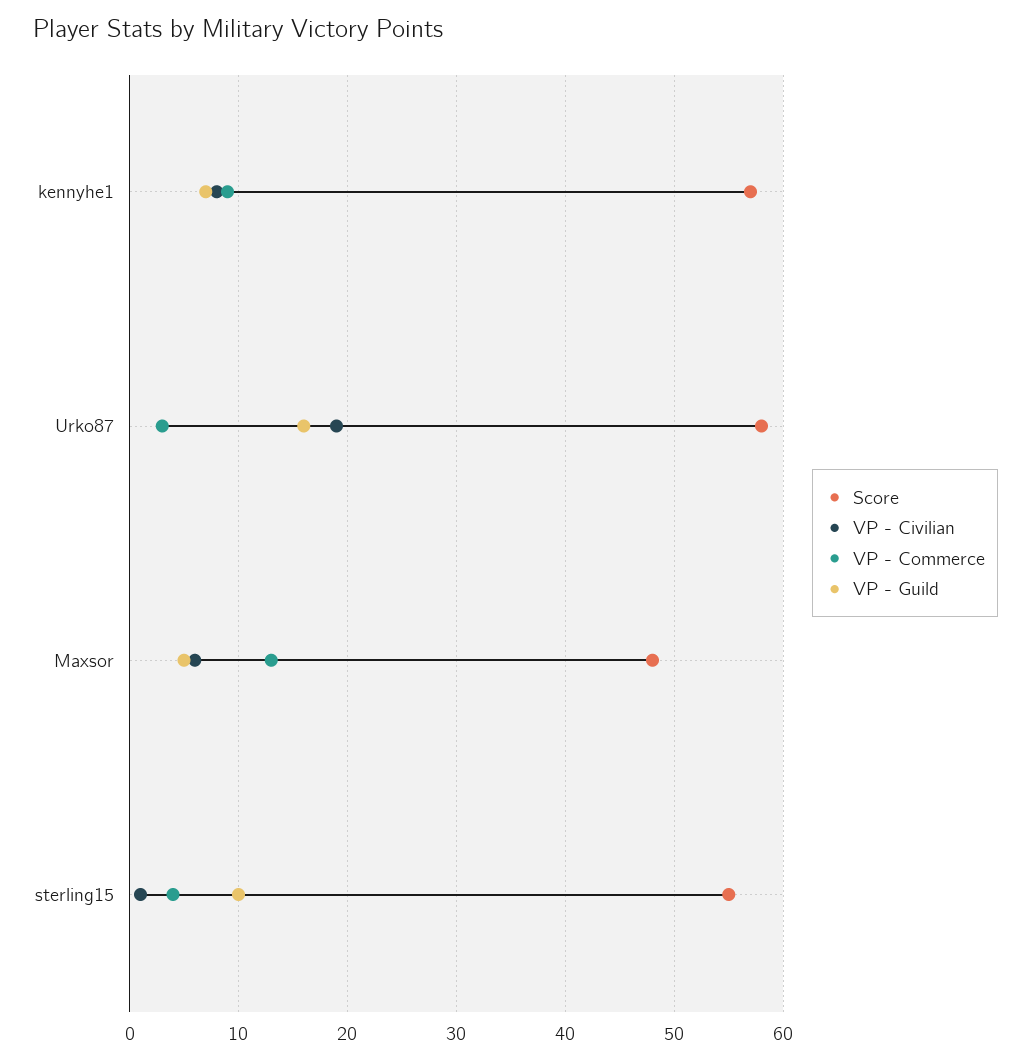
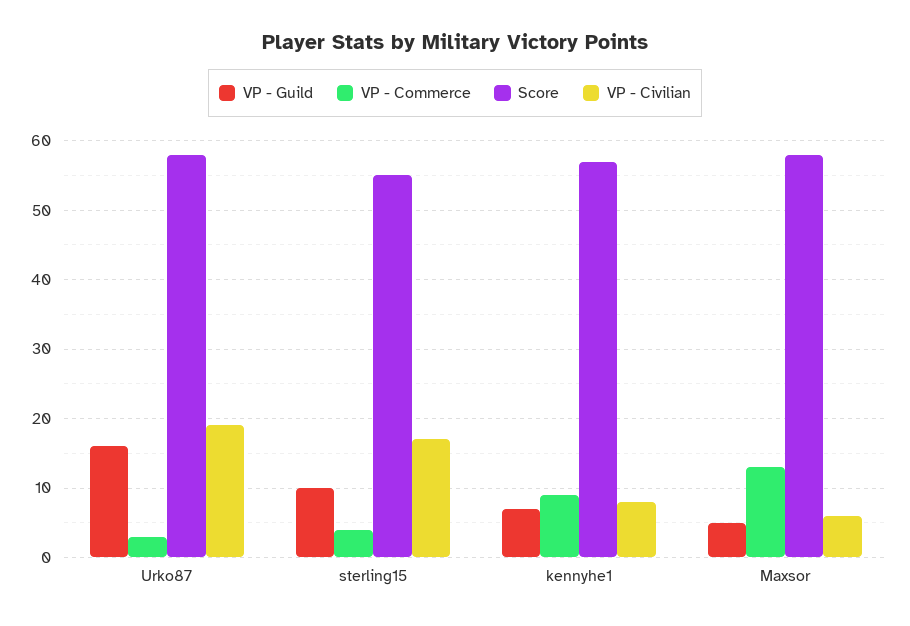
Score, Maxsor: 48 -> 58
VP - Civilian, sterling15: 1 -> 17

